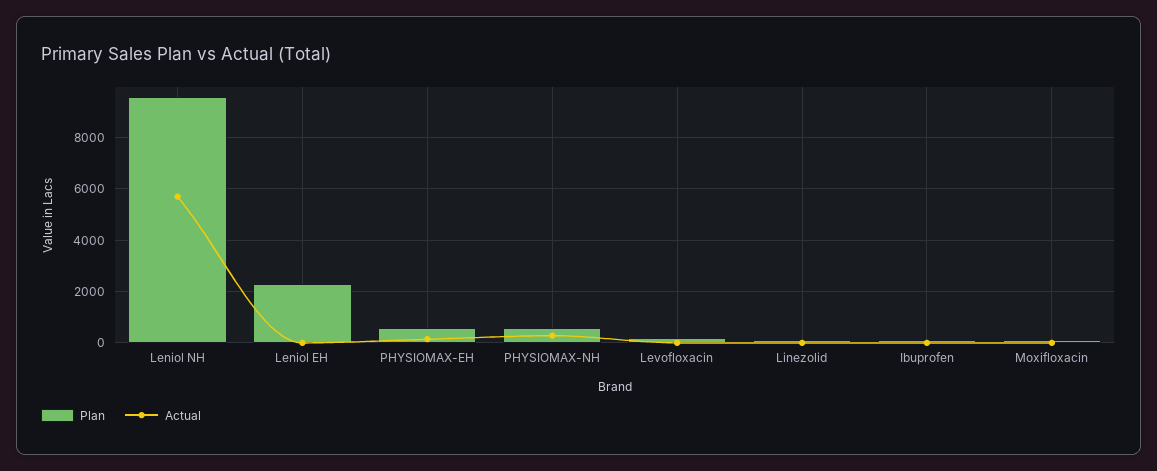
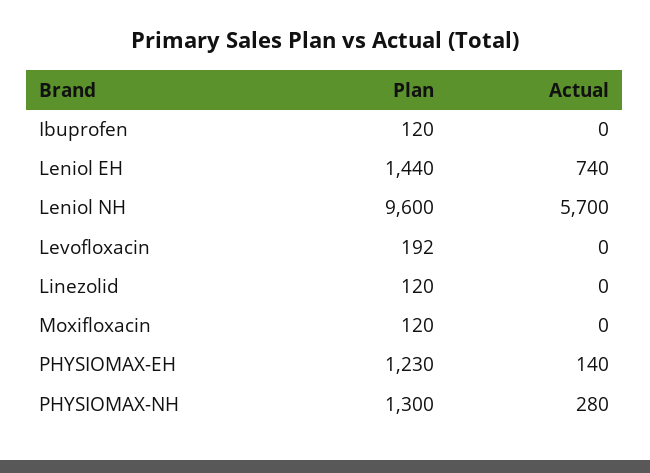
Plan, Leniol EH: 2250 -> 1440
Actual, Leniol EH: 0 -> 740
Plan, PHYSIOMAX-EH: 500 -> 1230
Plan, PHYSIOMAX-NH: 500 -> 1300

